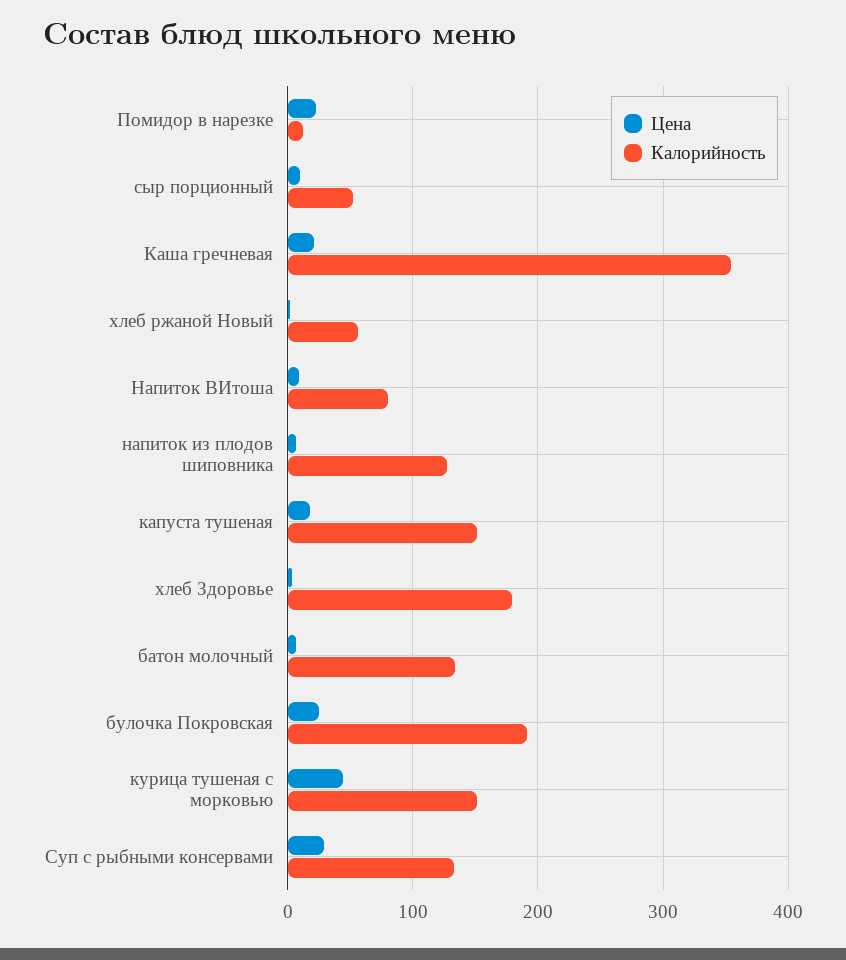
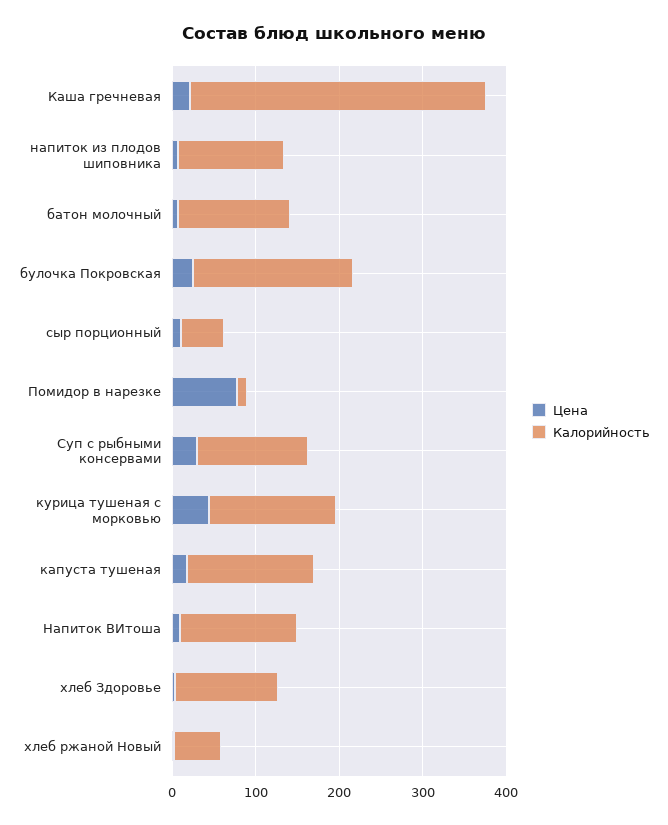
Цена, Помидор в нарезке: 20 -> 80
Калорийность, Напиток ВИтоша: 80 -> 140
Калорийность, хлеб Здоровье: 180 -> 120

